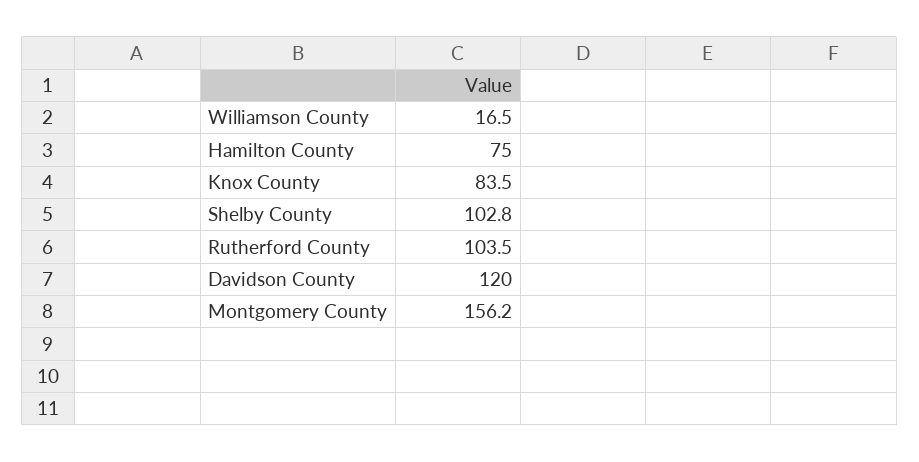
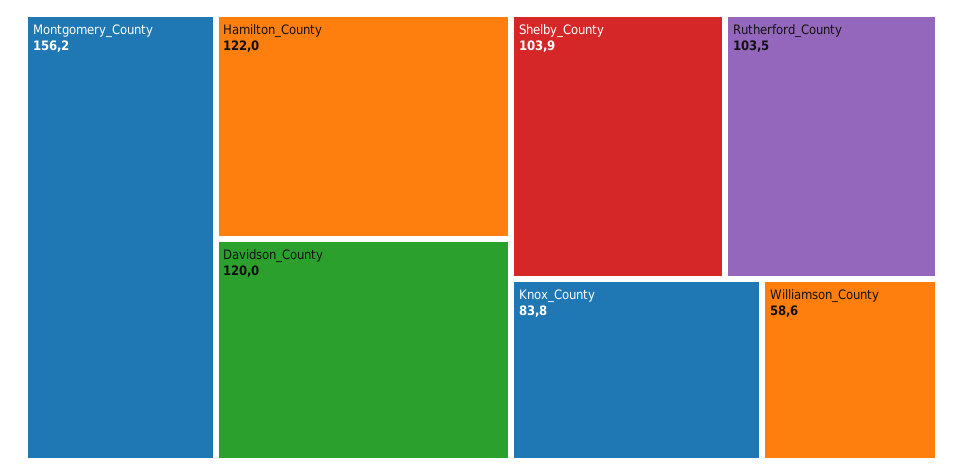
Williamson County: 16.5 -> 58.6
Hamilton County: 75 -> 122
Knox County: 83.5 -> 83.8
Shelby County: 102.8 -> 103.9

